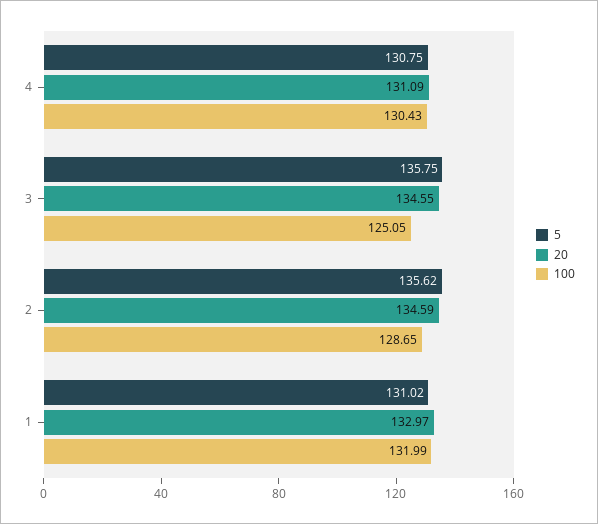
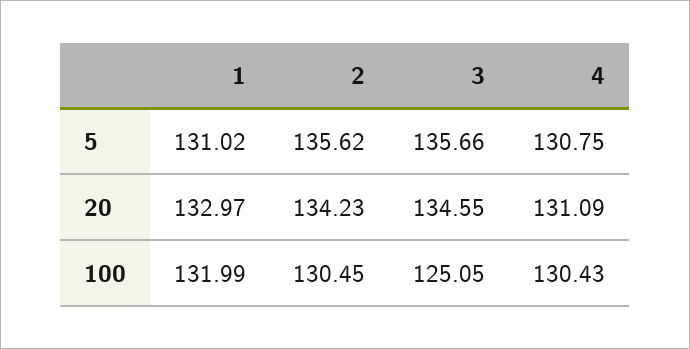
5, 3: 135.75 -> 135.66
20, 2: 134.59 -> 134.23
100, 2: 128.65 -> 130.45

